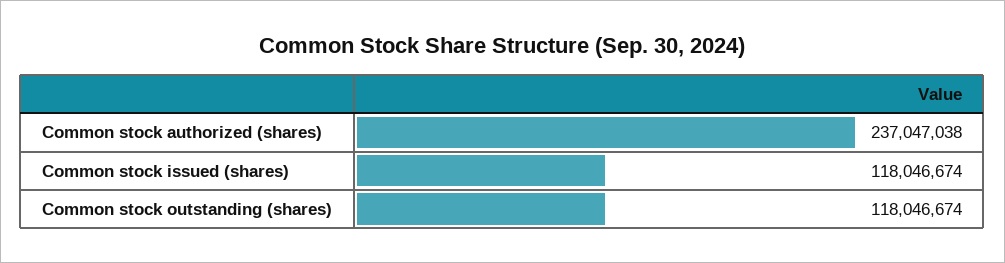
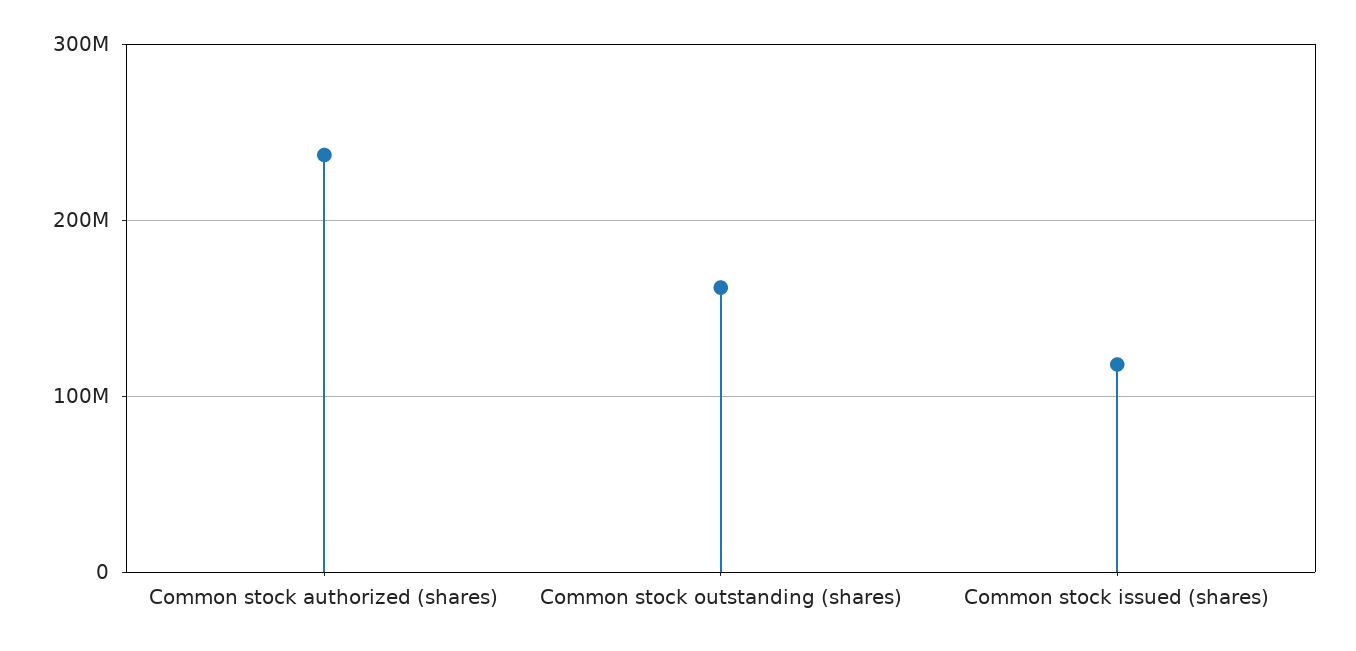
Common stock outstanding (shares): 118046674 -> 160000000

